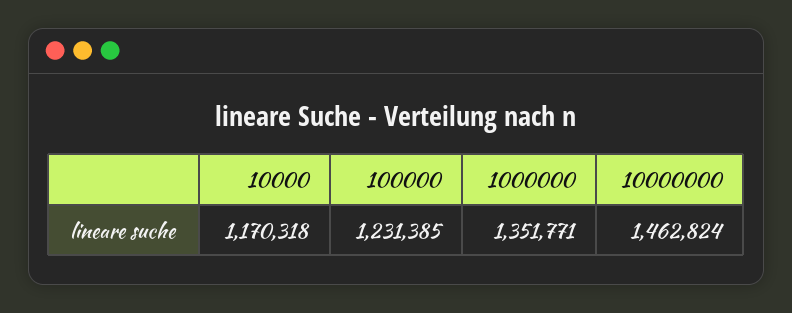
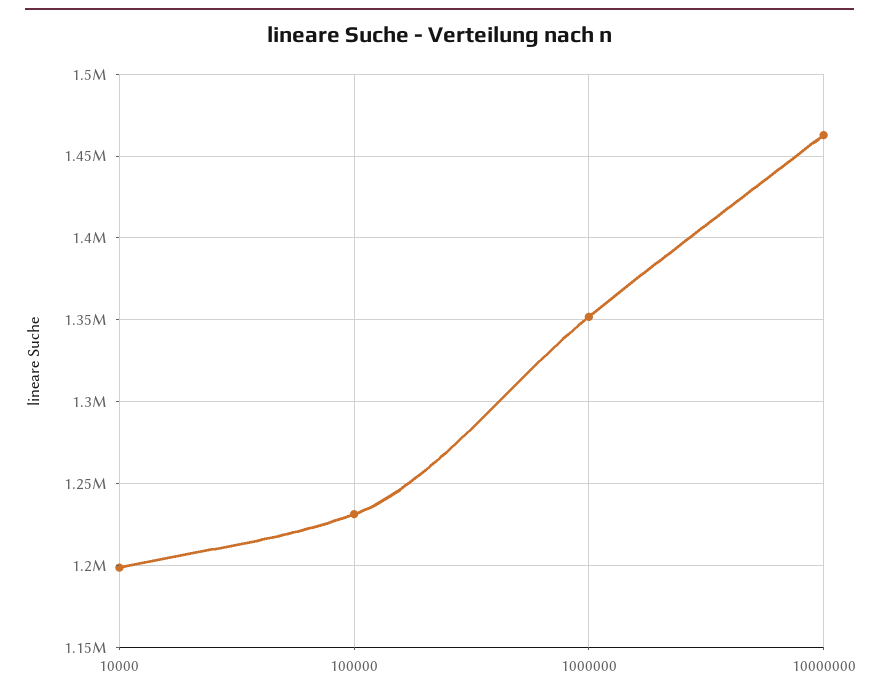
10000: 1170318 -> 1200000

